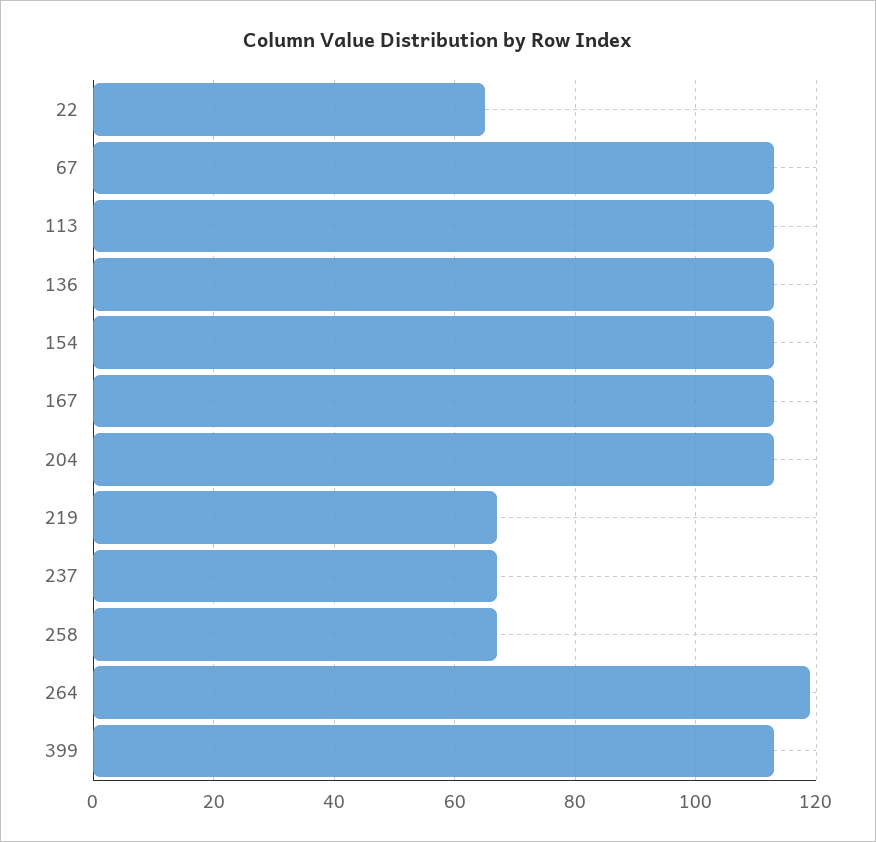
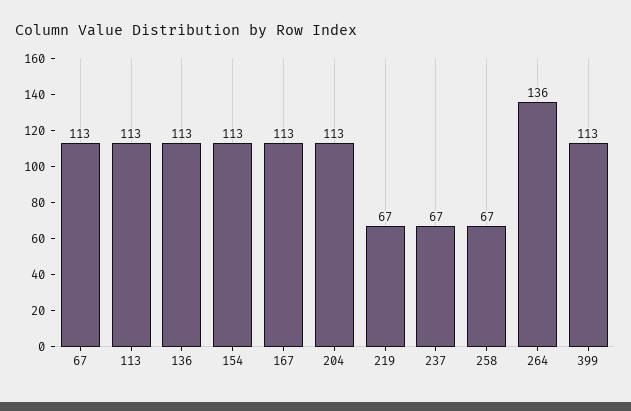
22: 65 -> none
264: 120 -> 136

